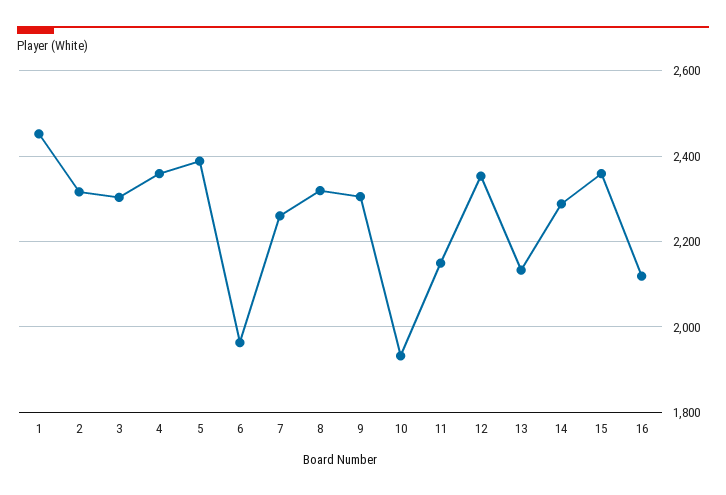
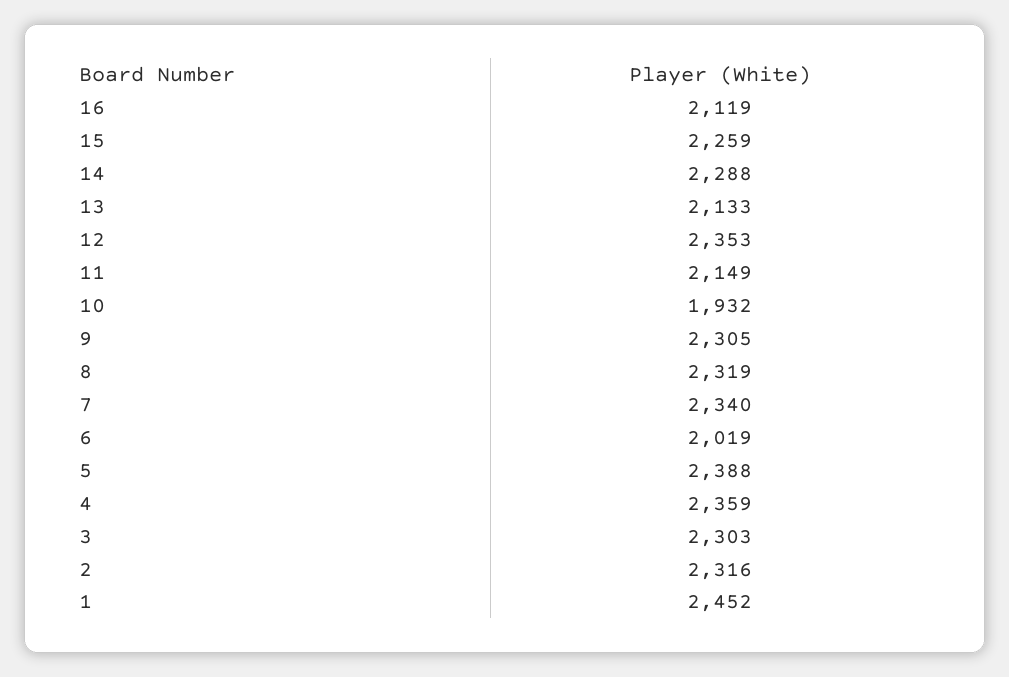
6: 1960 -> 2019
7: 2260 -> 2340
15: 2360 -> 2259

